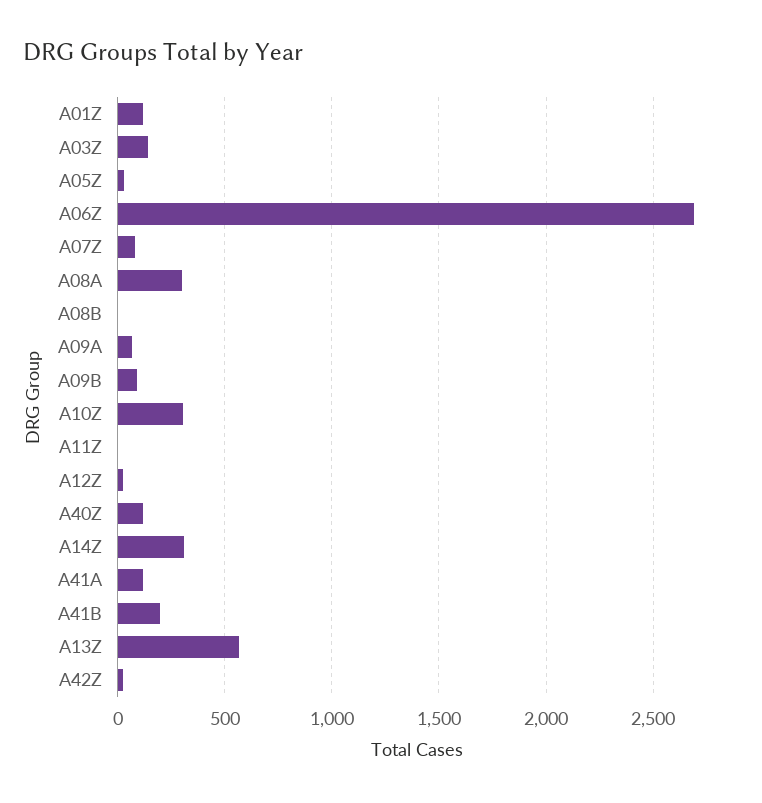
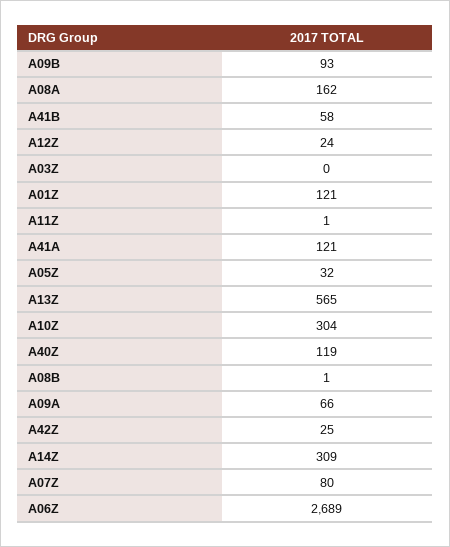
A03Z: 150 -> 0
A08A: 300 -> 162
A41B: 200 -> 58

